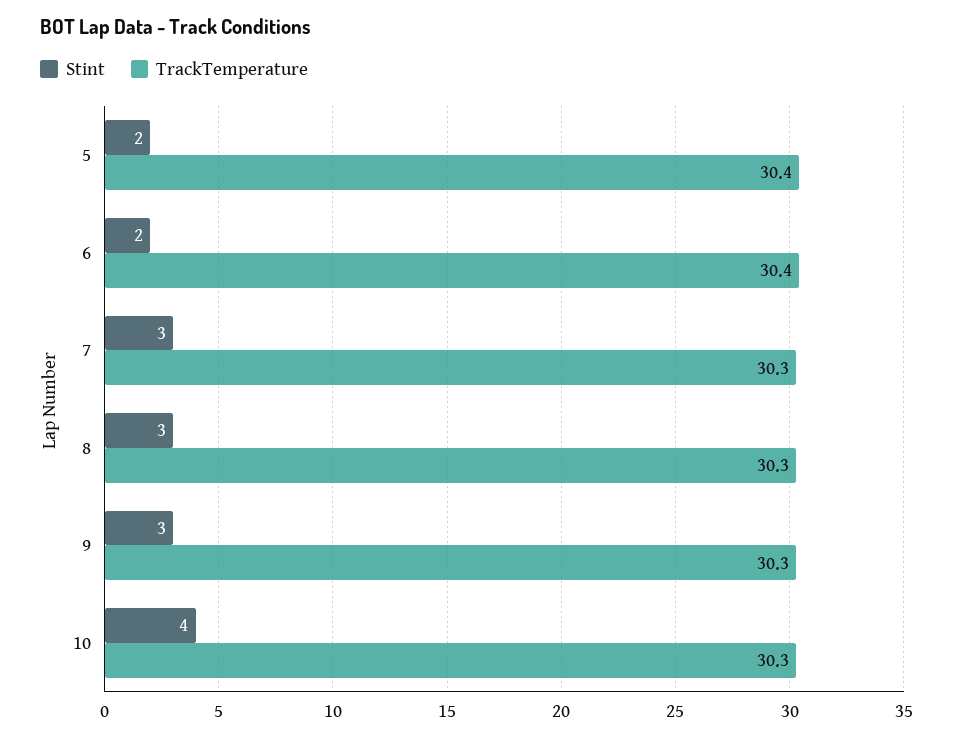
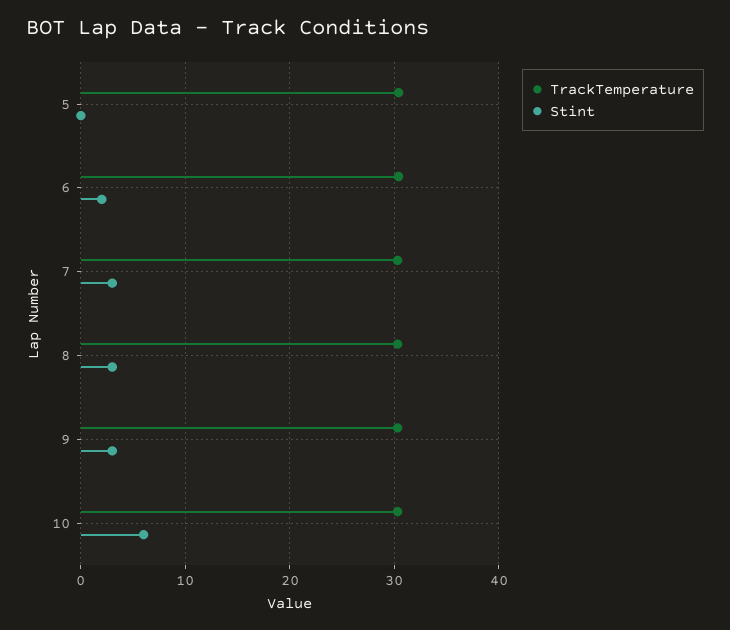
Stint, 5: 2 -> 0
Stint, 10: 4 -> 6

